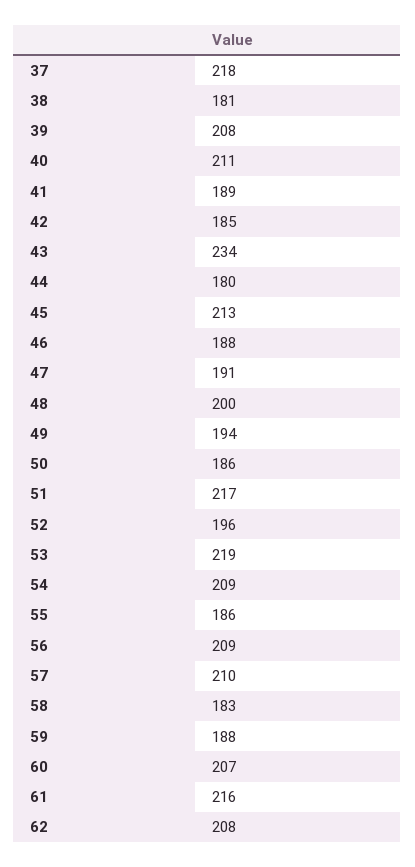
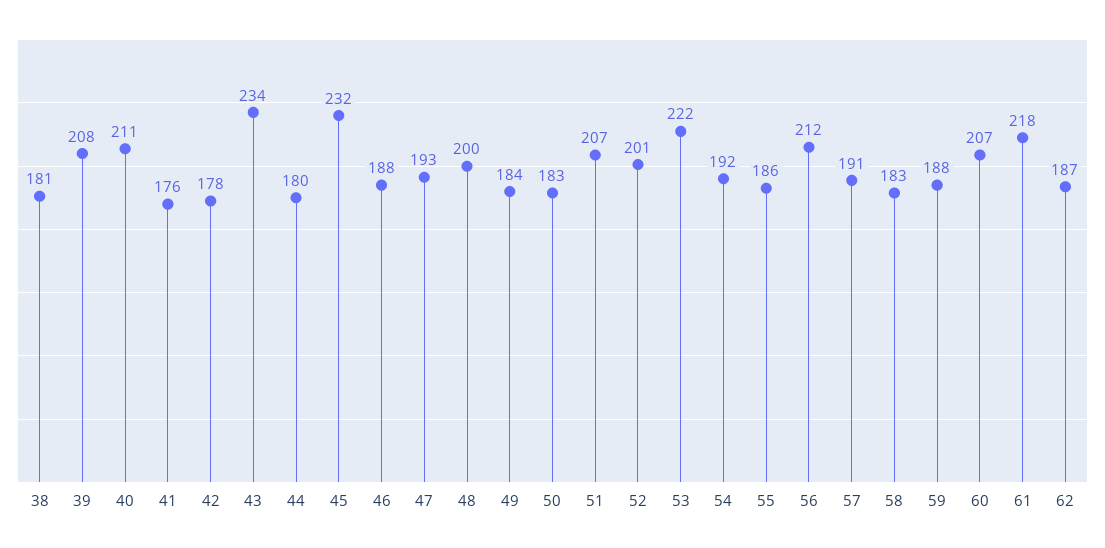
37: 218 -> none
41: 189 -> 176
42: 185 -> 178
45: 213 -> 232
47: 191 -> 193
49: 194 -> 184
50: 186 -> 183
51: 217 -> 207
52: 196 -> 201
53: 219 -> 222
54: 209 -> 192
56: 209 -> 212
57: 210 -> 191
61: 216 -> 218
62: 208 -> 187

